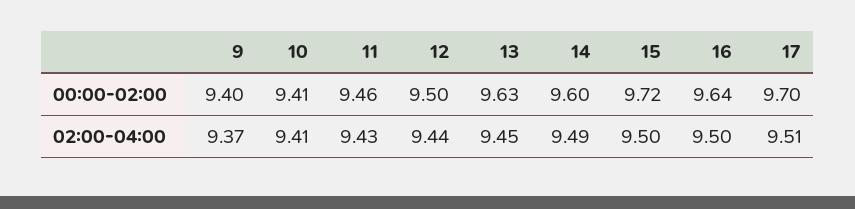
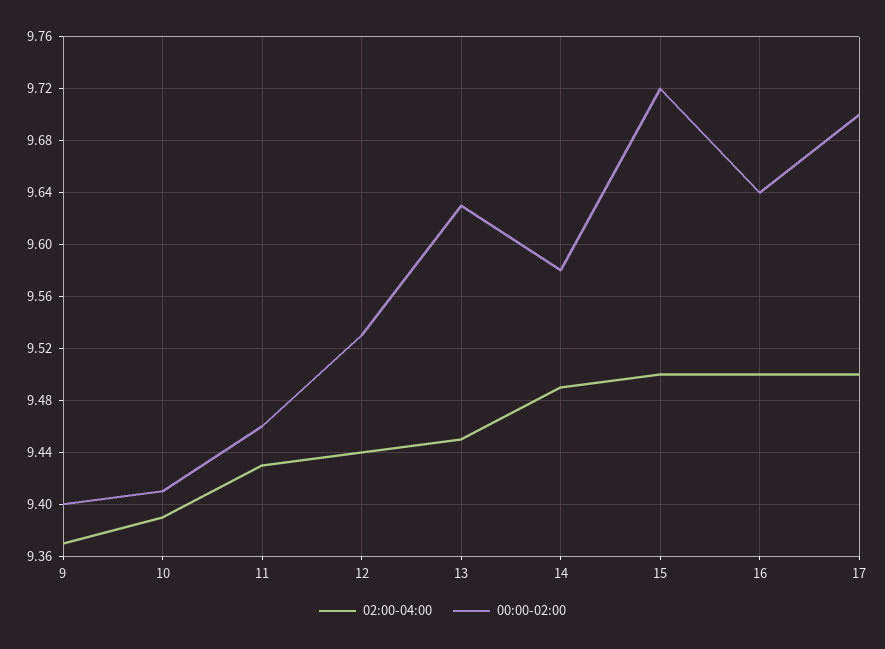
00:00-02:00, 12: 9.5 -> 9.53
00:00-02:00, 14: 9.6 -> 9.58
02:00-04:00, 10: 9.41 -> 9.39
02:00-04:00, 17: 9.51 -> 9.5

